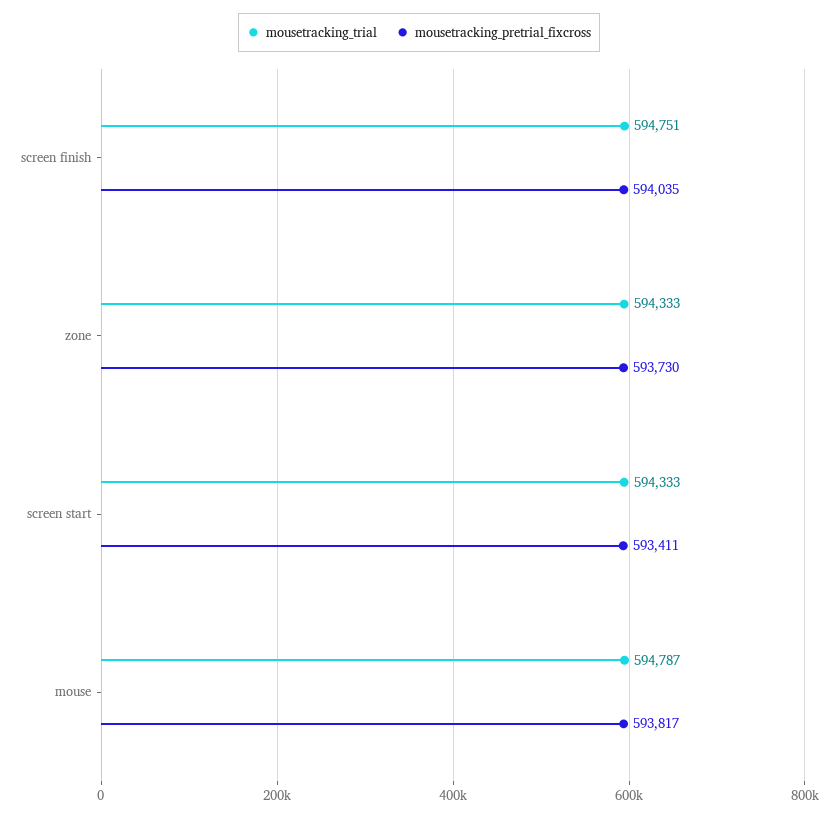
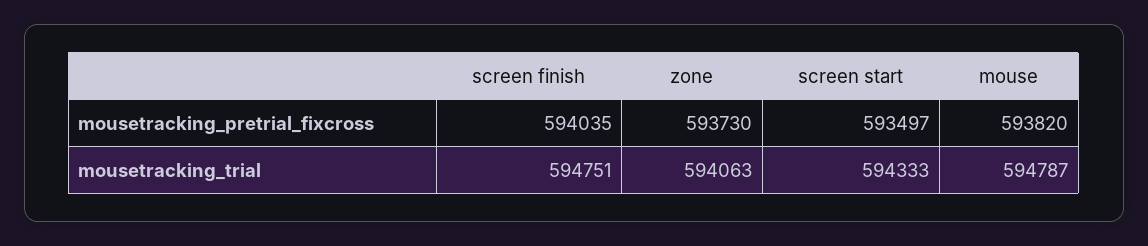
mousetracking_trial, zone: 594333 -> 594063
mousetracking_pretrial_fixcross, screen start: 593411 -> 593497
mousetracking_pretrial_fixcross, mouse: 593817 -> 593820

